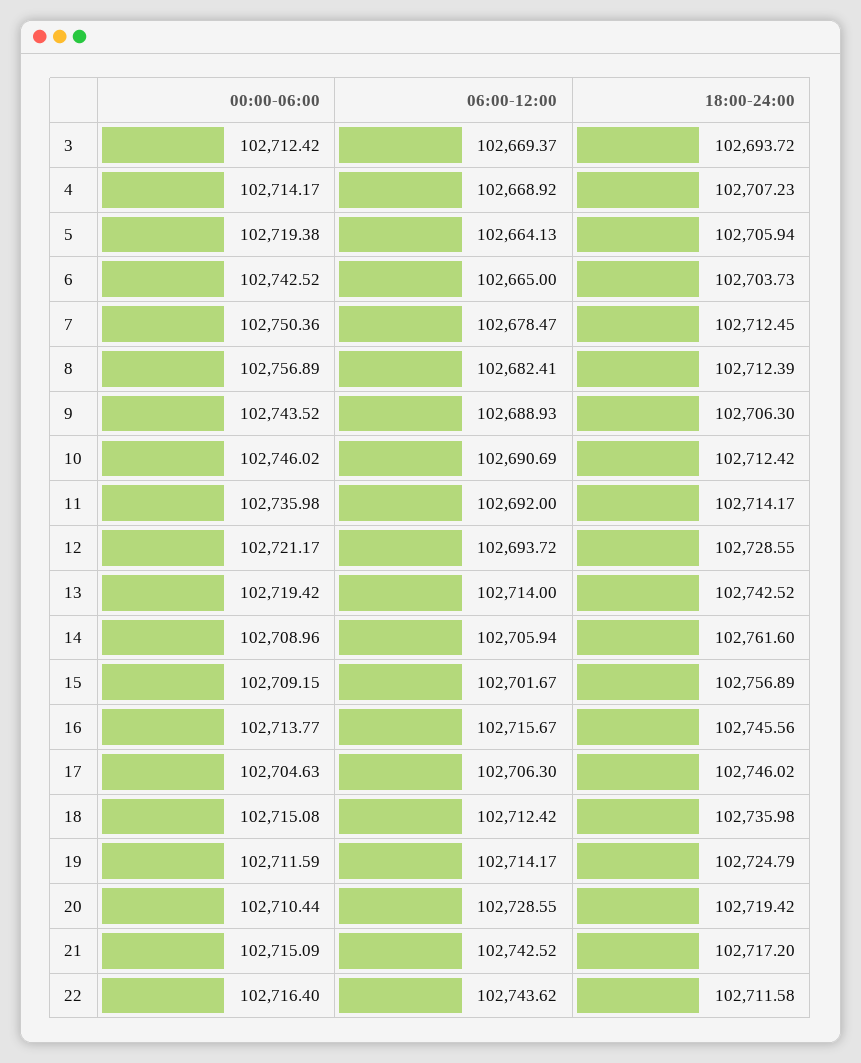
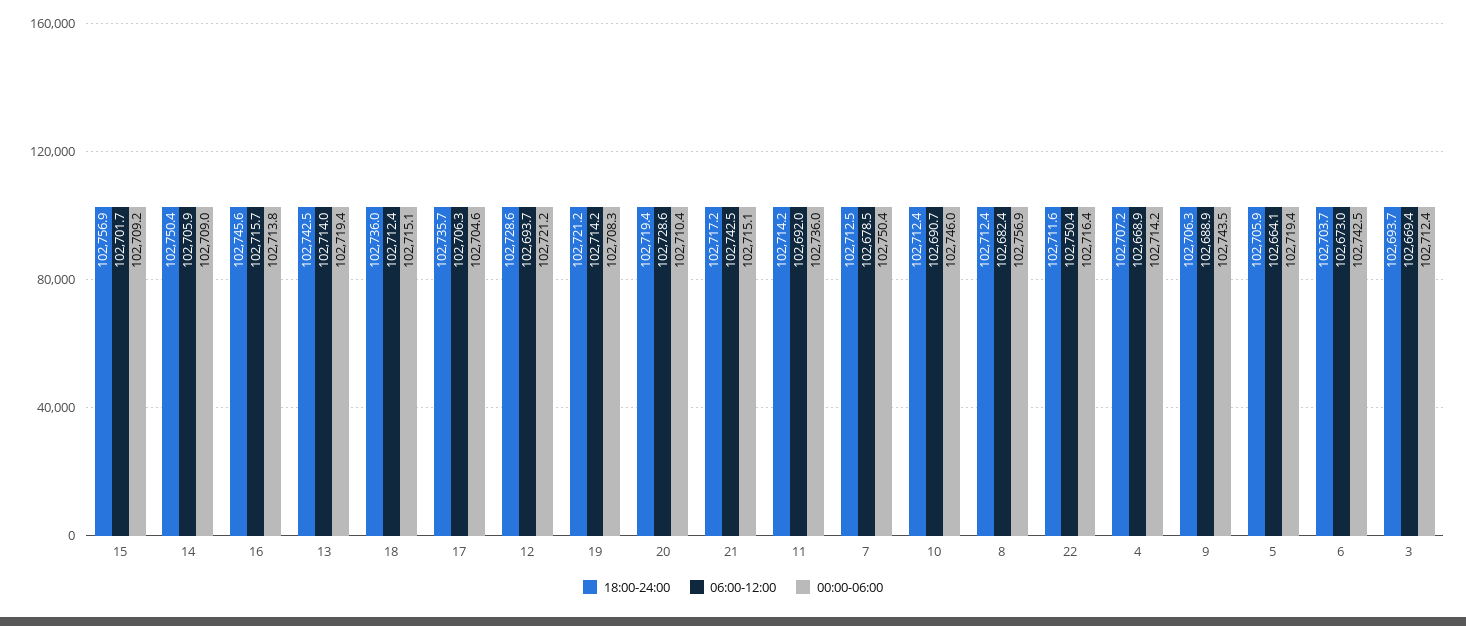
06:00-12:00, 6: 102665 -> 102673
18:00-24:00, 14: 102761.6 -> 102750.4
18:00-24:00, 17: 102746.02 -> 102735.7
00:00-06:00, 19: 102711.59 -> 102708.3
18:00-24:00, 19: 102724.79 -> 102721.2
06:00-12:00, 22: 102743.62 -> 102750.4

